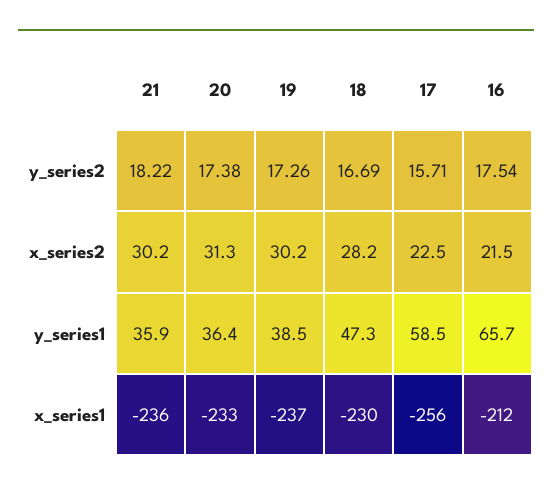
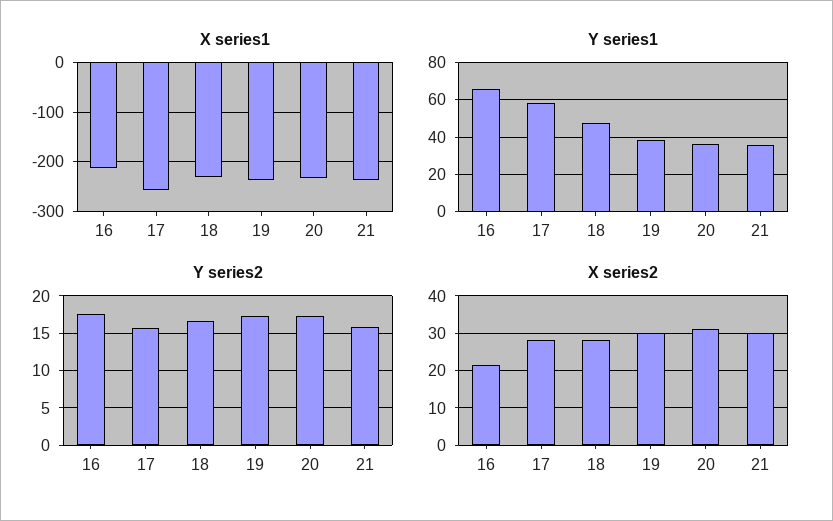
y_series2, 21: 18.22 -> 16
x_series2, 17: 22.5 -> 28

